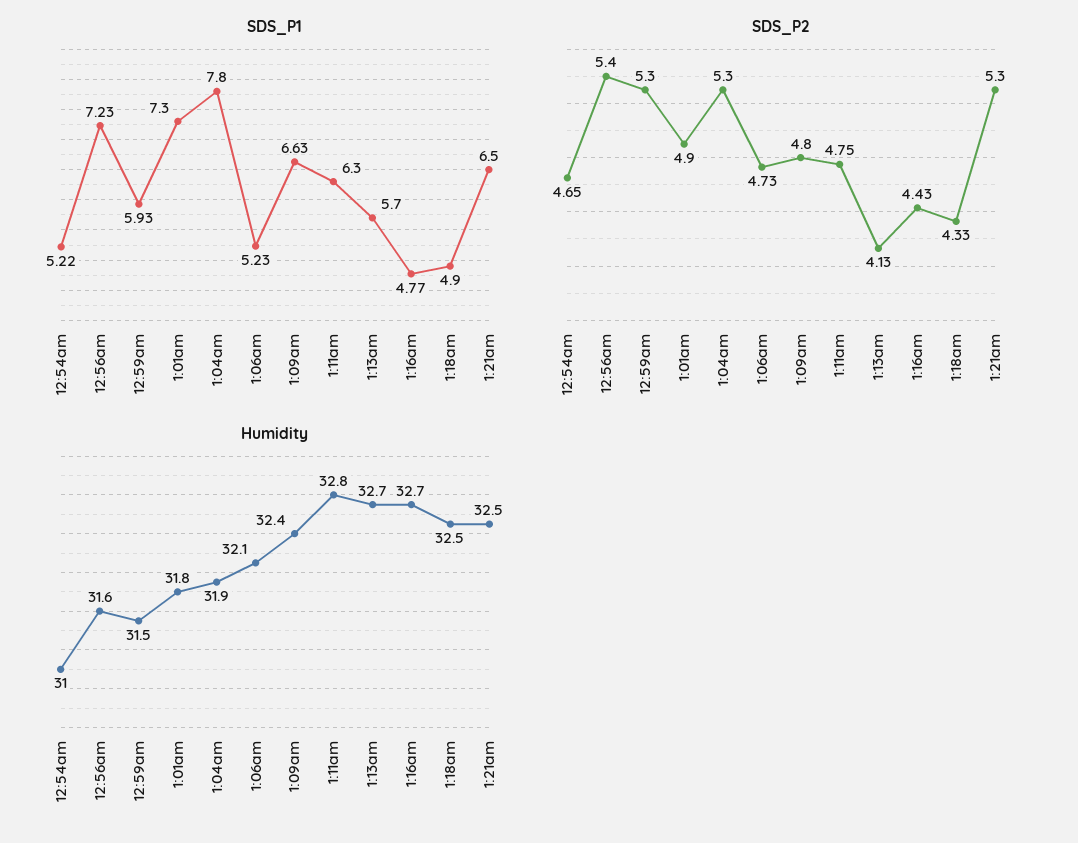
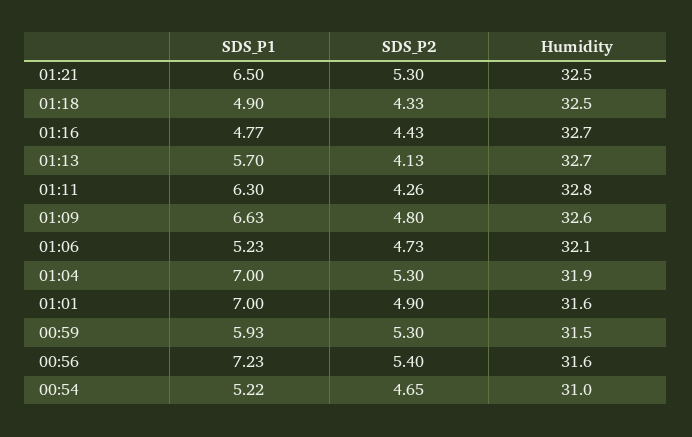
SDS_P1, 1:01am: 7.3 -> 7
SDS_P1, 1:04am: 7.8 -> 7
SDS_P2, 1:11am: 4.75 -> 4.26
Humidity, 1:01am: 31.8 -> 31.6
Humidity, 1:09am: 32.4 -> 32.6

